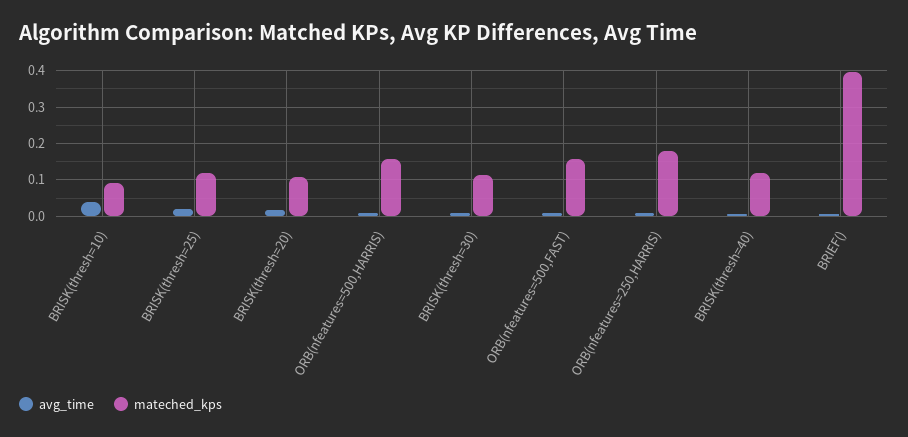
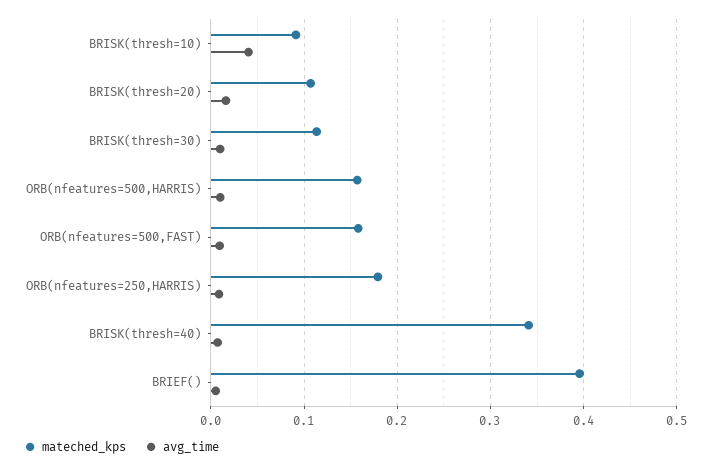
avg_time, BRISK(thresh=25): 0.02 -> none
mateched_kps, BRISK(thresh=25): 0.12 -> none
mateched_kps, BRISK(thresh=40): 0.12 -> 0.34

